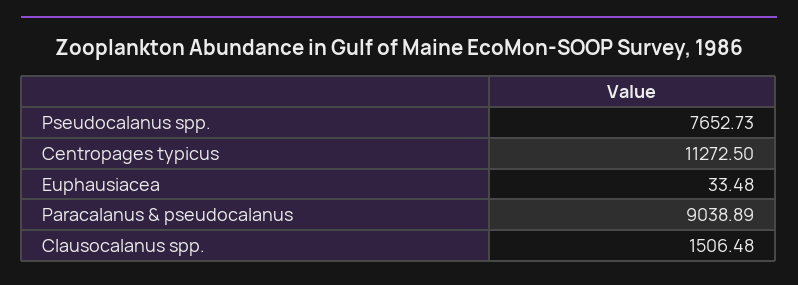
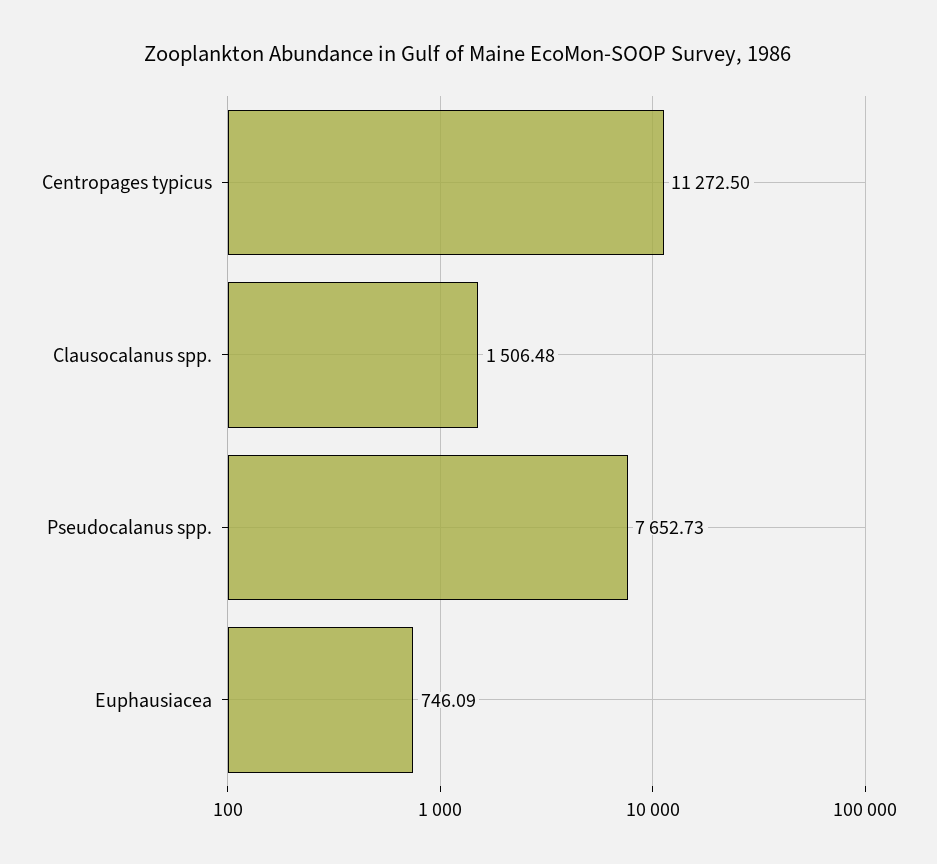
Euphausiacea: 33.48 -> 746.09
Paracalanus & pseudocalanus: 9038.89 -> none

